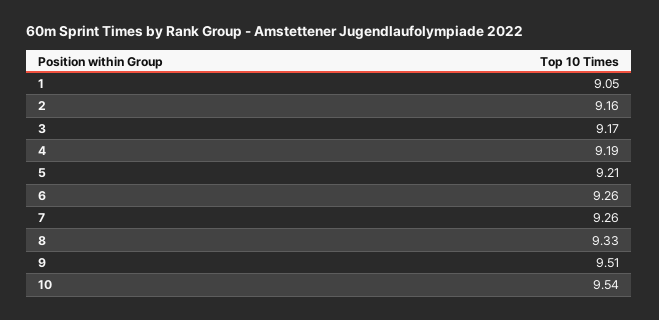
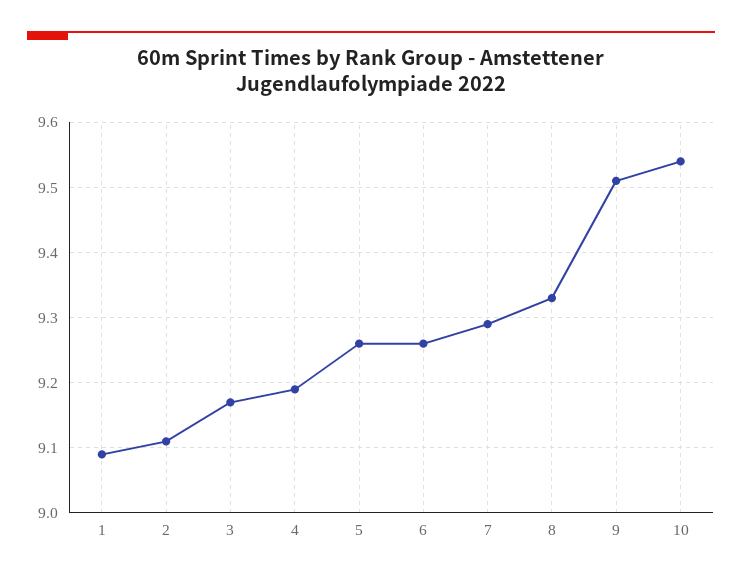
1: 9.05 -> 9.09
2: 9.16 -> 9.11
5: 9.21 -> 9.26
7: 9.26 -> 9.29

